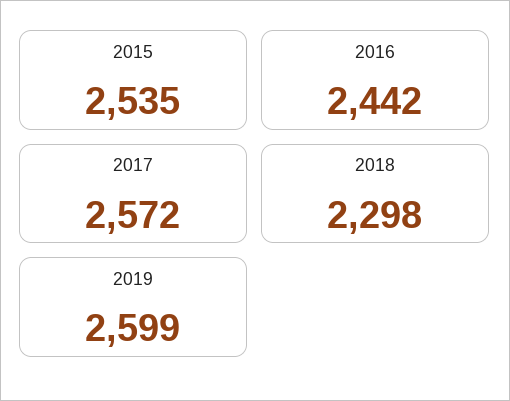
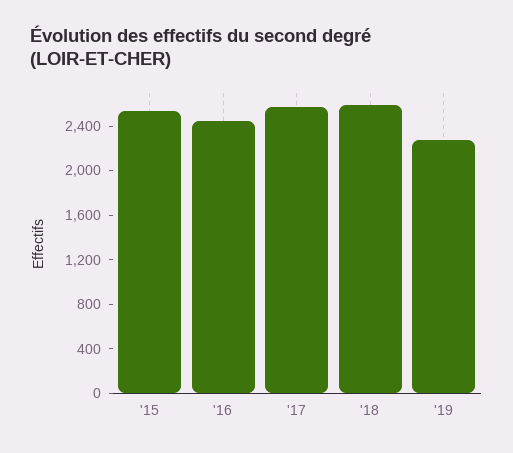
2018: 2298 -> 2600
2019: 2599 -> 2300

